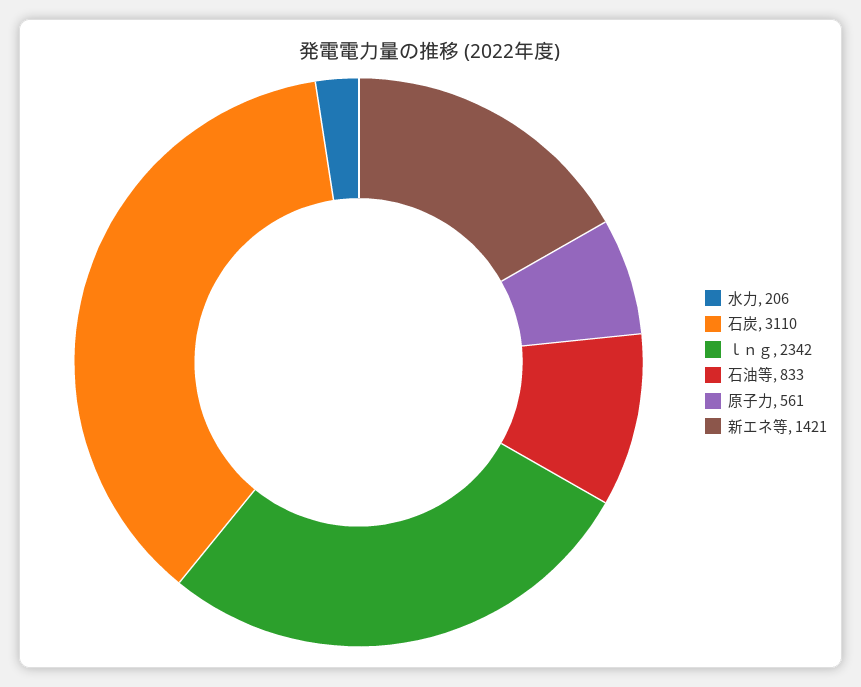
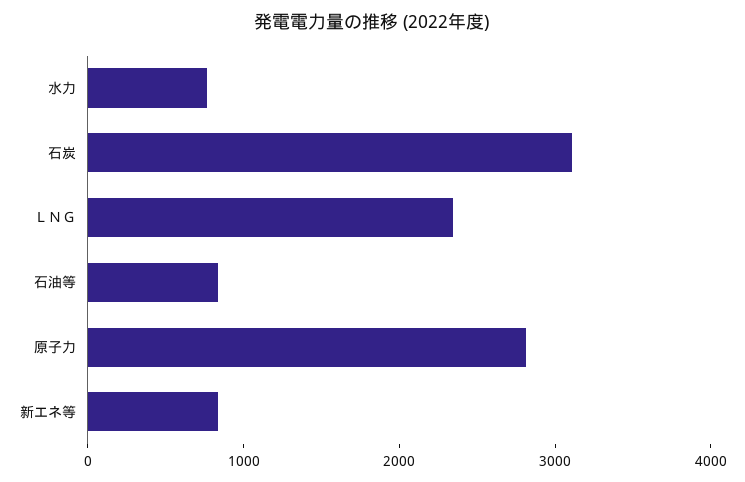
水力: 206 -> 800
原子力: 561 -> 2800
新エネ等: 1421 -> 800

